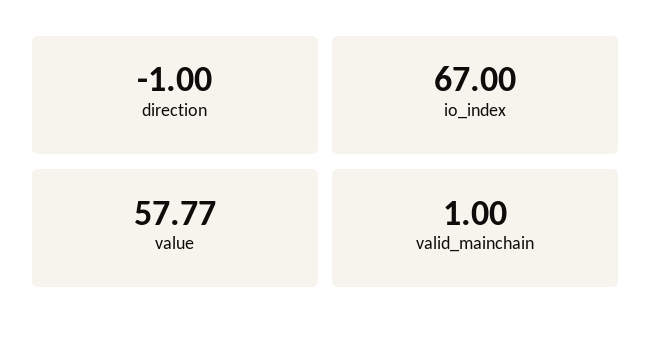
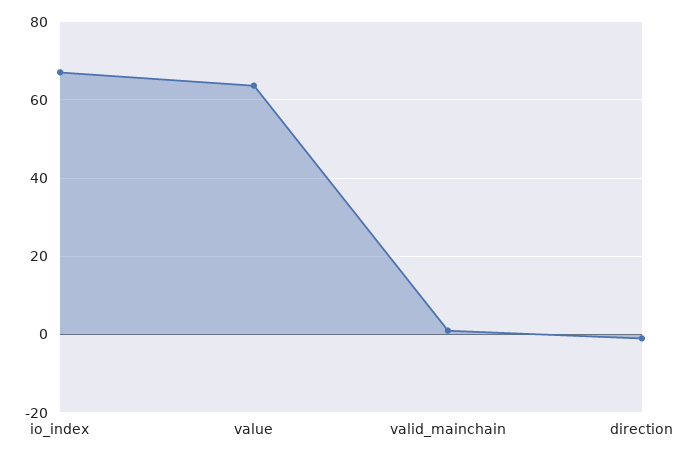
value: 57.77 -> 64

